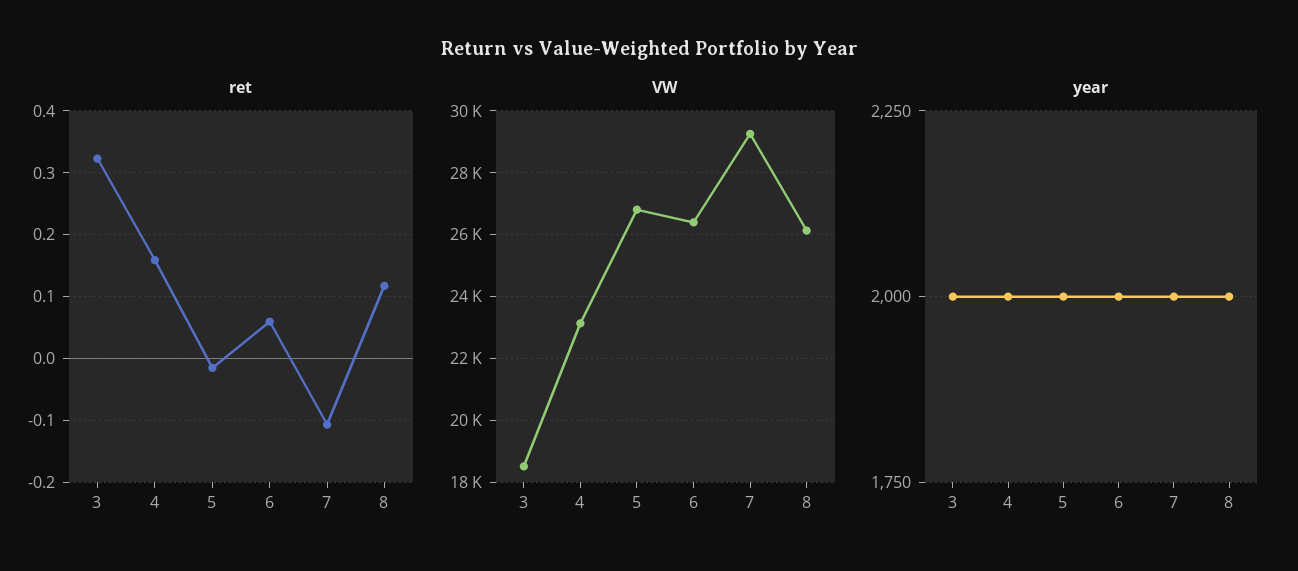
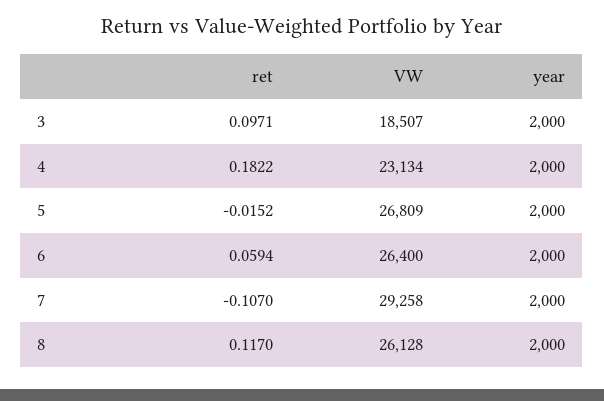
ret, 3: 0.32 -> 0.0971
ret, 4: 0.16 -> 0.1822

